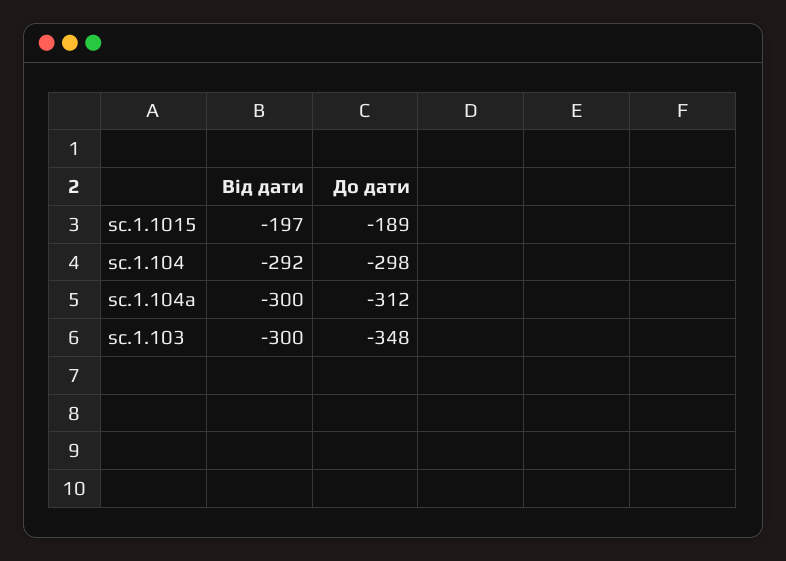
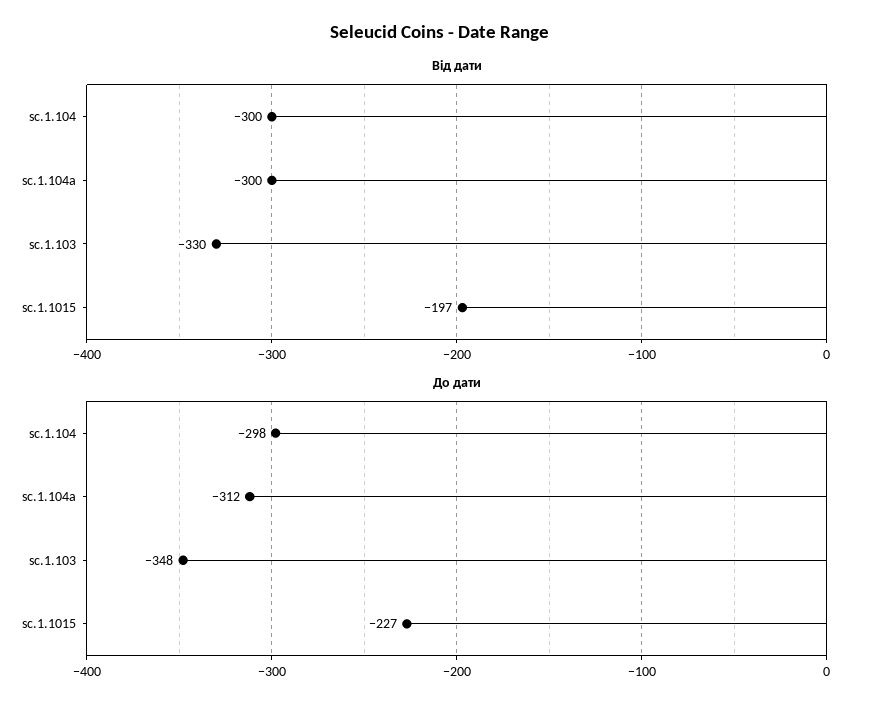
До дати, sc.1.1015: -189 -> -227
Від дати, sc.1.104: -292 -> -300
Від дати, sc.1.103: -300 -> -330

